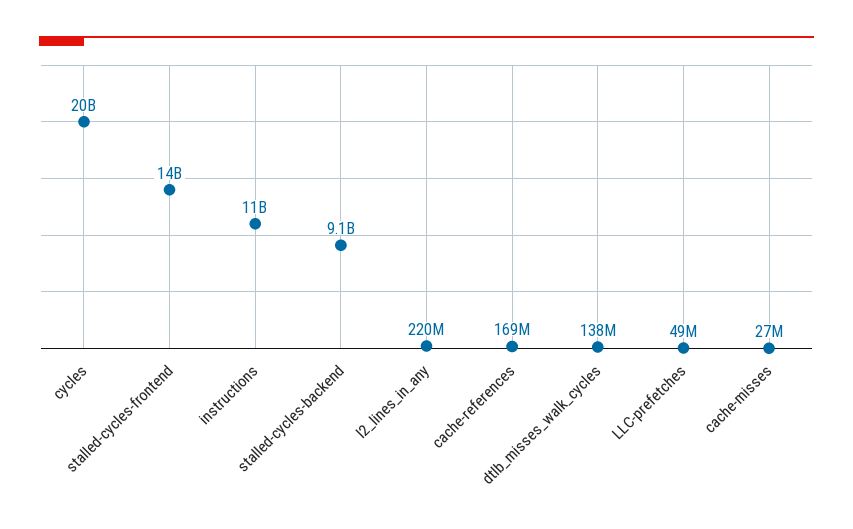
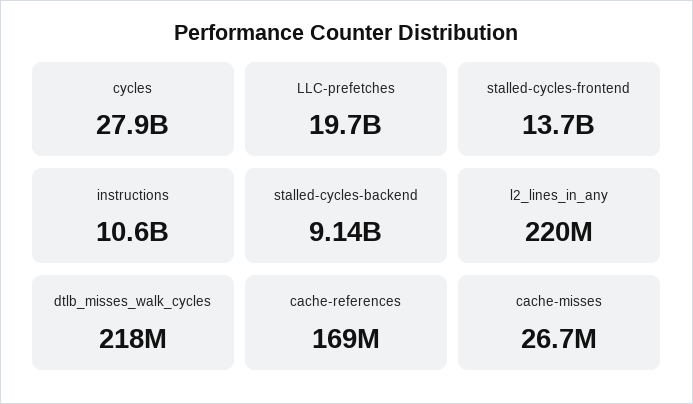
cycles: 20000000000 -> 27900000000
dtlb_misses_walk_cycles: 138000000 -> 218000000
LLC-prefetches: 49000000 -> 19700000000

